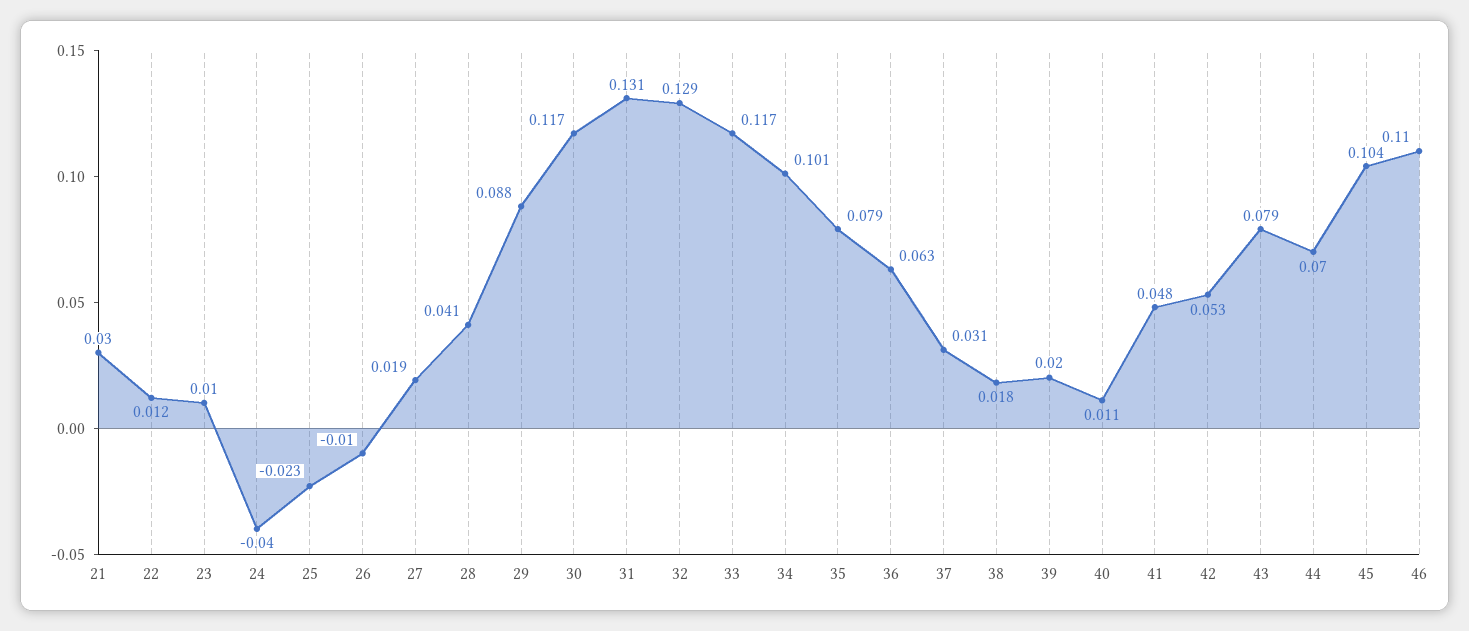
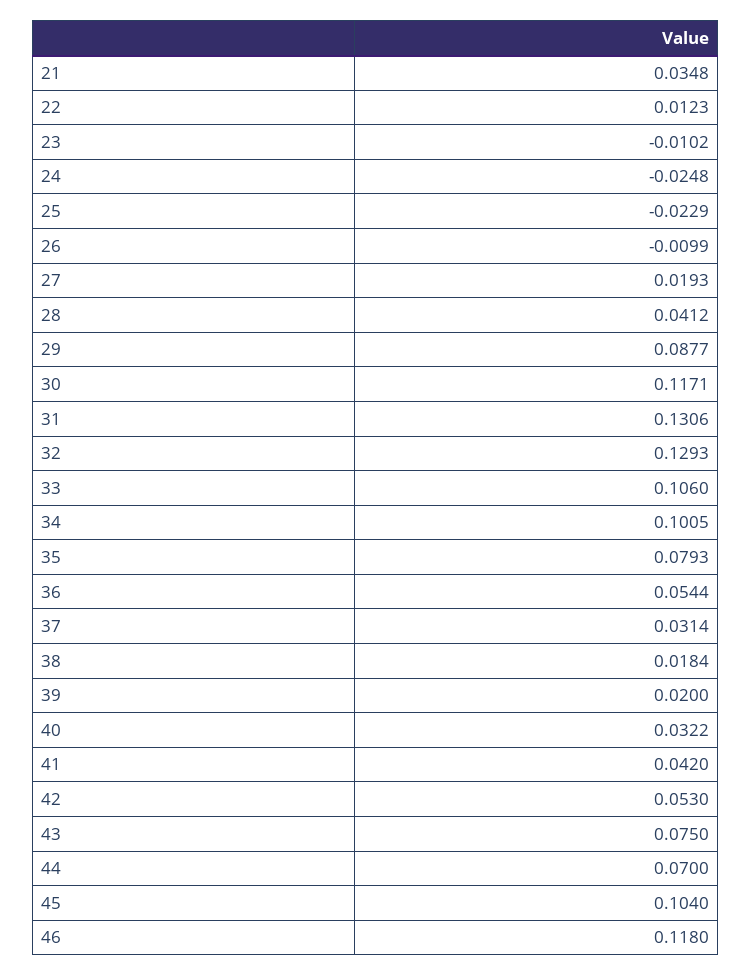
21: 0.03 -> 0.0348
23: 0.01 -> -0.0102
24: -0.04 -> -0.0248
33: 0.117 -> 0.106
36: 0.063 -> 0.0544
40: 0.011 -> 0.0322
41: 0.048 -> 0.042
43: 0.079 -> 0.075
46: 0.11 -> 0.118

